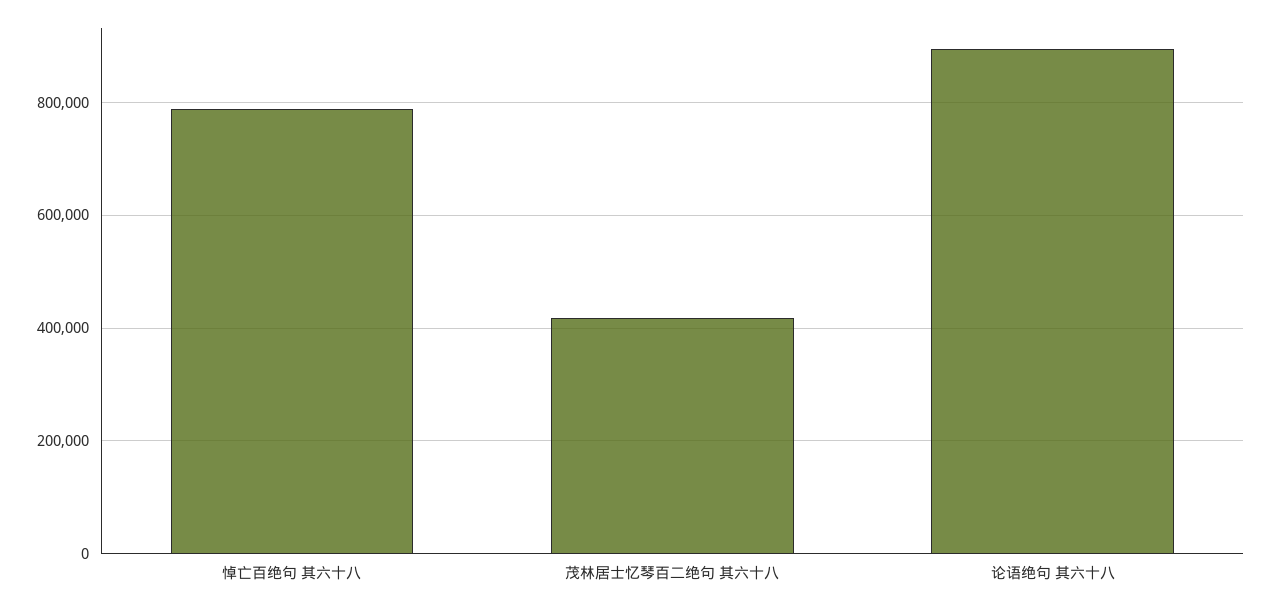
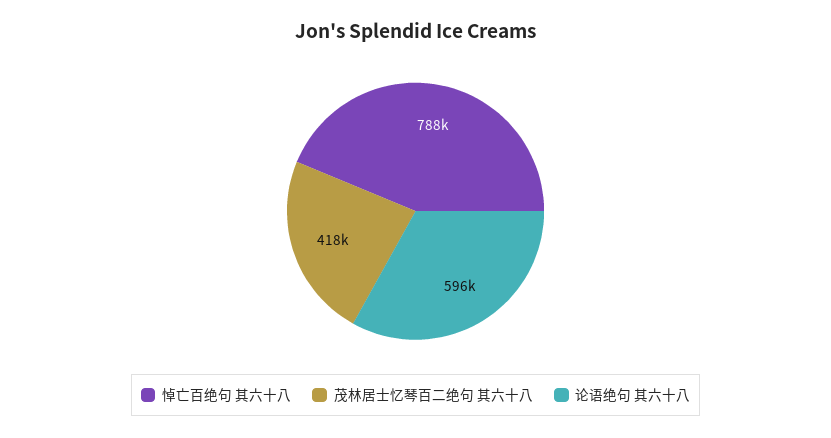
论语绝句 其六十八: 900000 -> 596000

